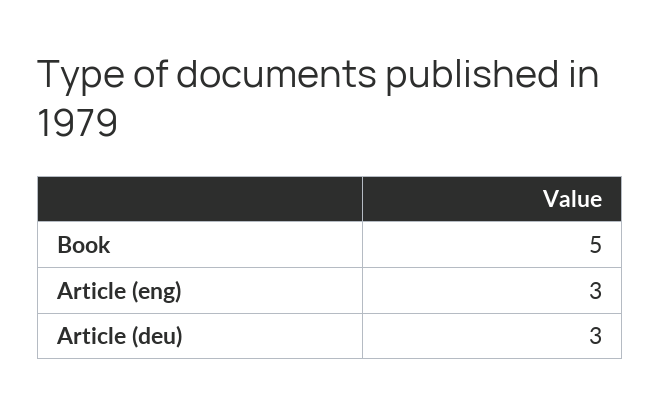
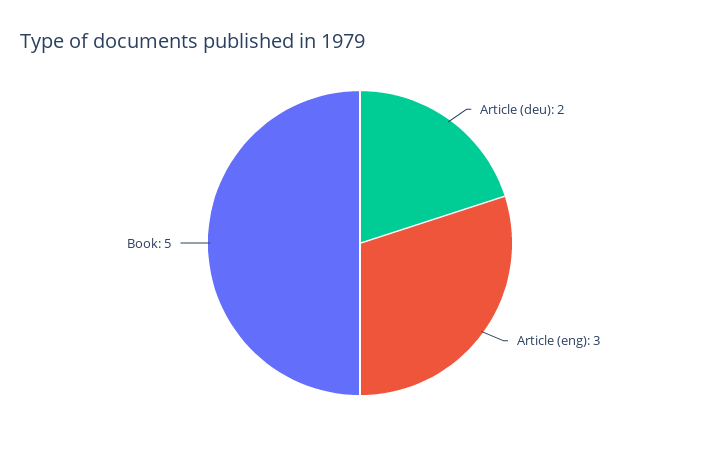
Article (deu): 3 -> 2

